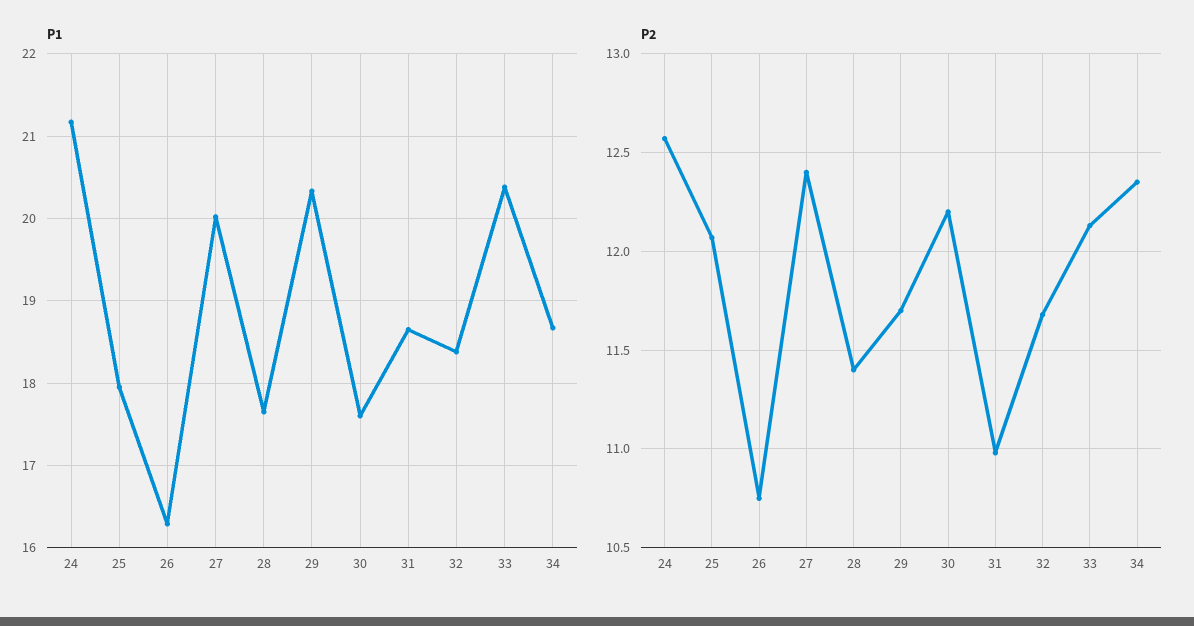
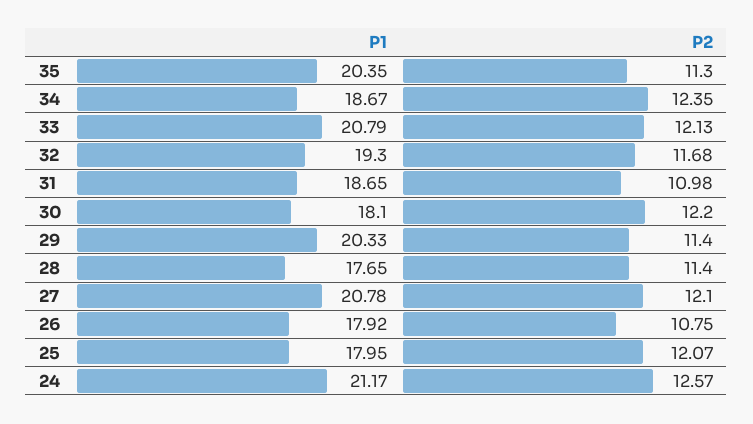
P1, 26: 16.3 -> 17.92
P1, 27: 20 -> 20.78
P1, 30: 17.6 -> 18.1
P1, 32: 18.4 -> 19.3
P1, 33: 20.4 -> 20.79
P2, 27: 12.4 -> 12.1
P2, 29: 11.7 -> 11.4
P1, 35: none -> 20.35
P2, 35: none -> 11.3

